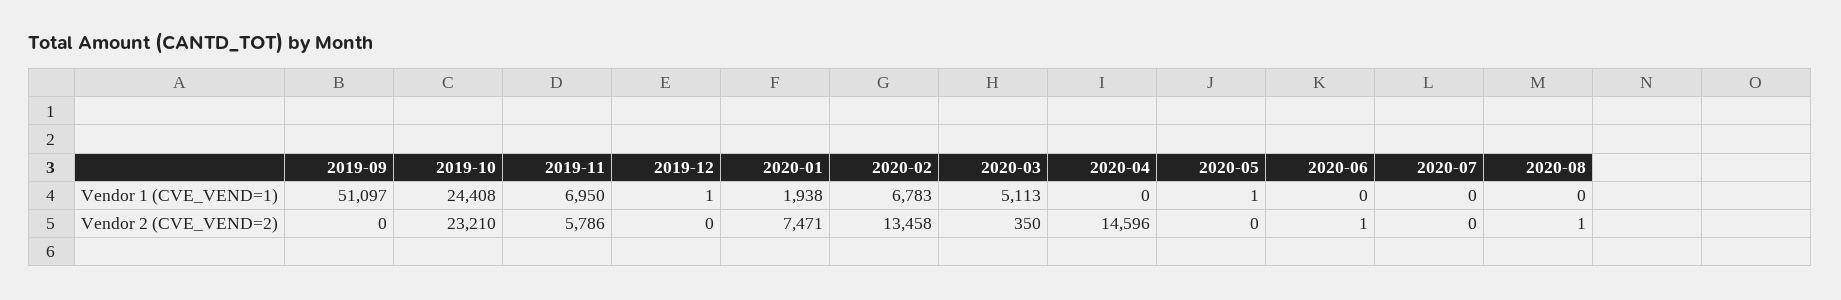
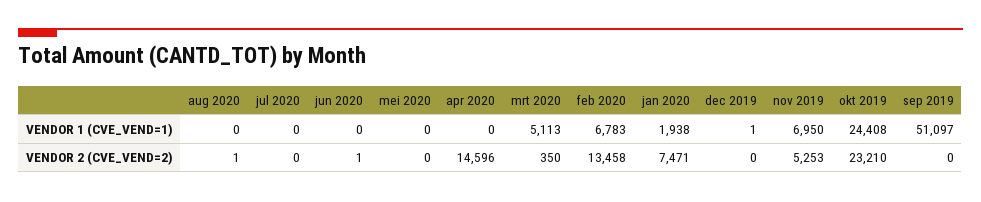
2020-05, Vendor 1 (CVE_VEND=1): 1 -> 0
2019-11, Vendor 2 (CVE_VEND=2): 5786 -> 5253

